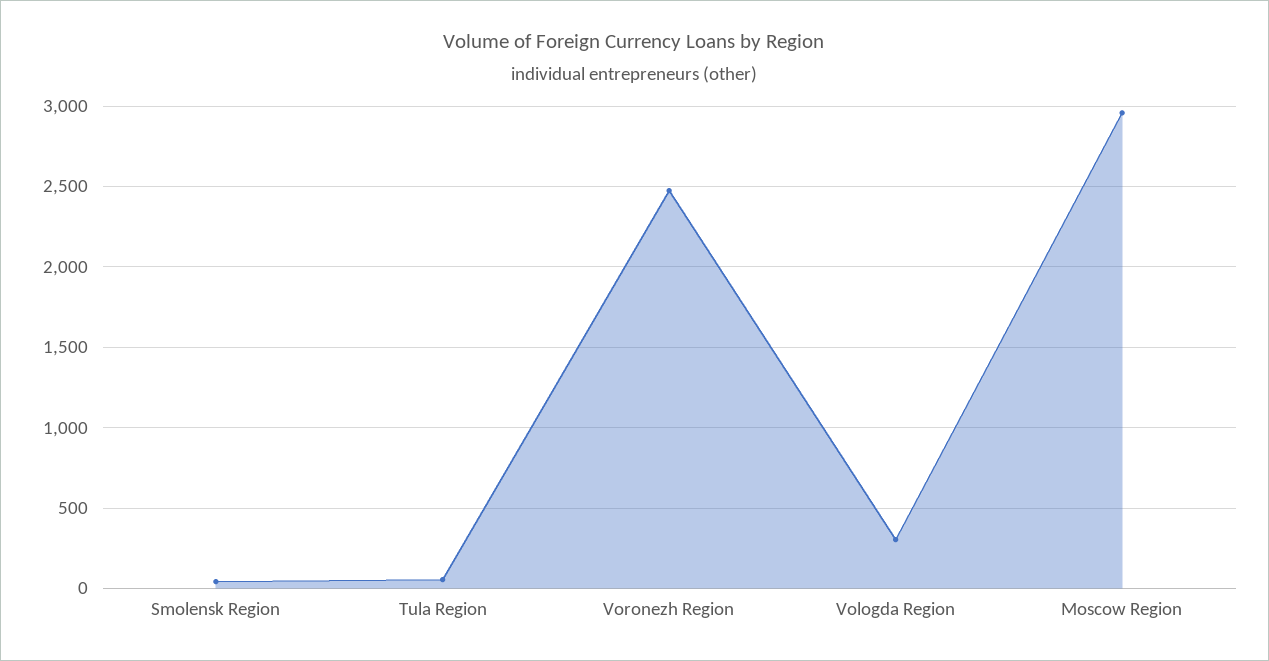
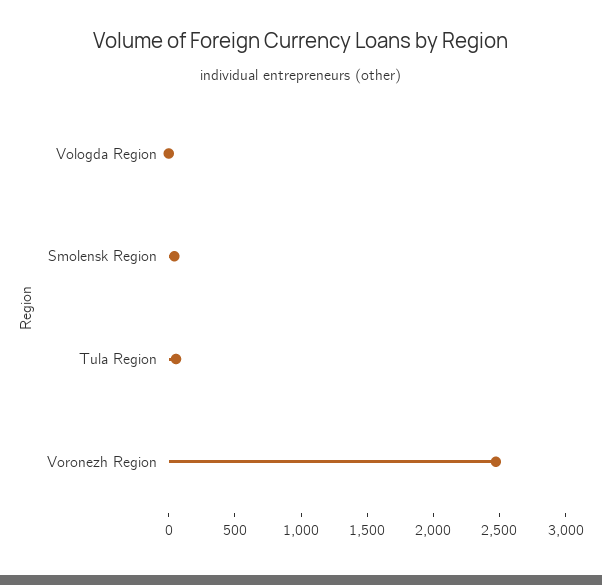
Vologda Region: 300 -> 0
Moscow Region: 2950 -> none

